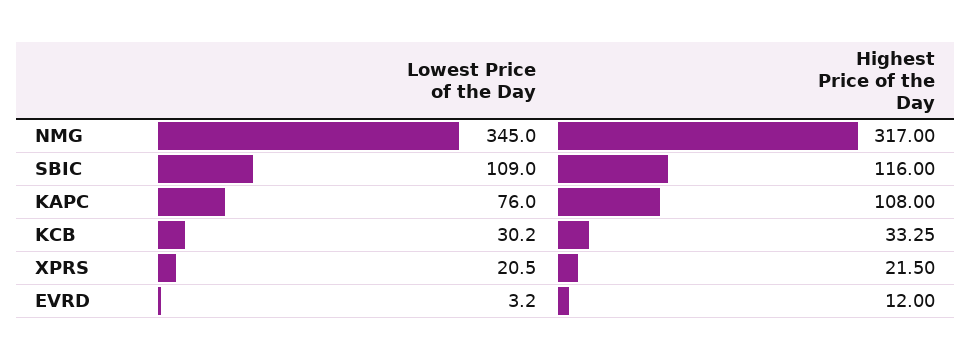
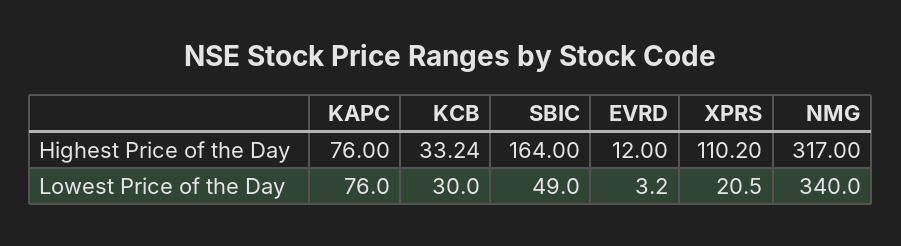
Lowest Price of the Day, NMG: 345 -> 340
Lowest Price of the Day, SBIC: 109 -> 49
Highest Price of the Day, SBIC: 116 -> 164
Highest Price of the Day, KAPC: 108 -> 76
Lowest Price of the Day, KCB: 30.2 -> 30
Highest Price of the Day, KCB: 33.25 -> 33.24
Highest Price of the Day, XPRS: 21.5 -> 110.2

